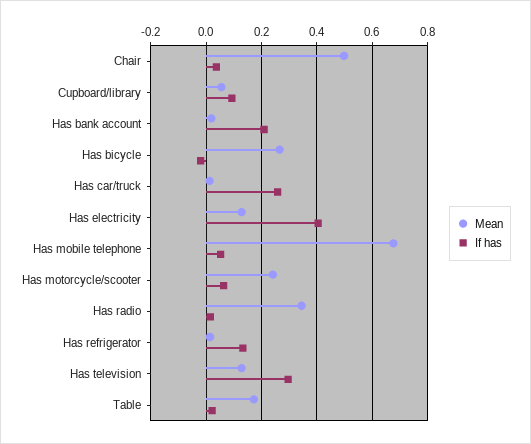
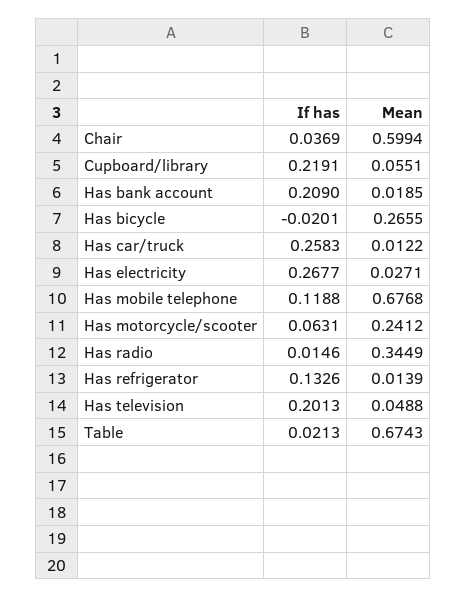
Mean, Chair: 0.5 -> 0.5994
If has, Cupboard/library: 0.1 -> 0.2191
Mean, Has electricity: 0.125 -> 0.0271
If has, Has electricity: 0.4 -> 0.2677
If has, Has mobile telephone: 0.05 -> 0.1188
Mean, Has television: 0.125 -> 0.0488
If has, Has television: 0.3 -> 0.2013
Mean, Table: 0.175 -> 0.6743

